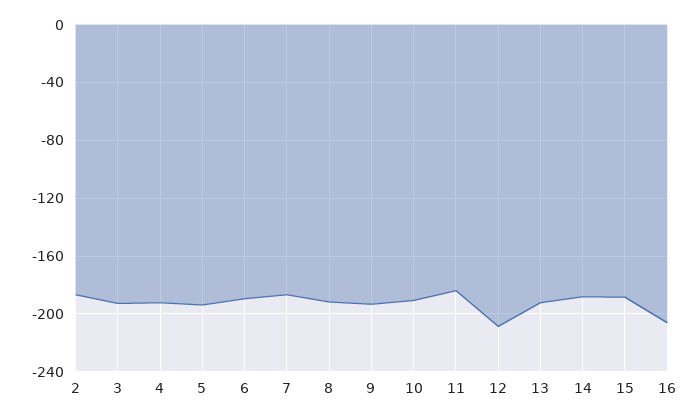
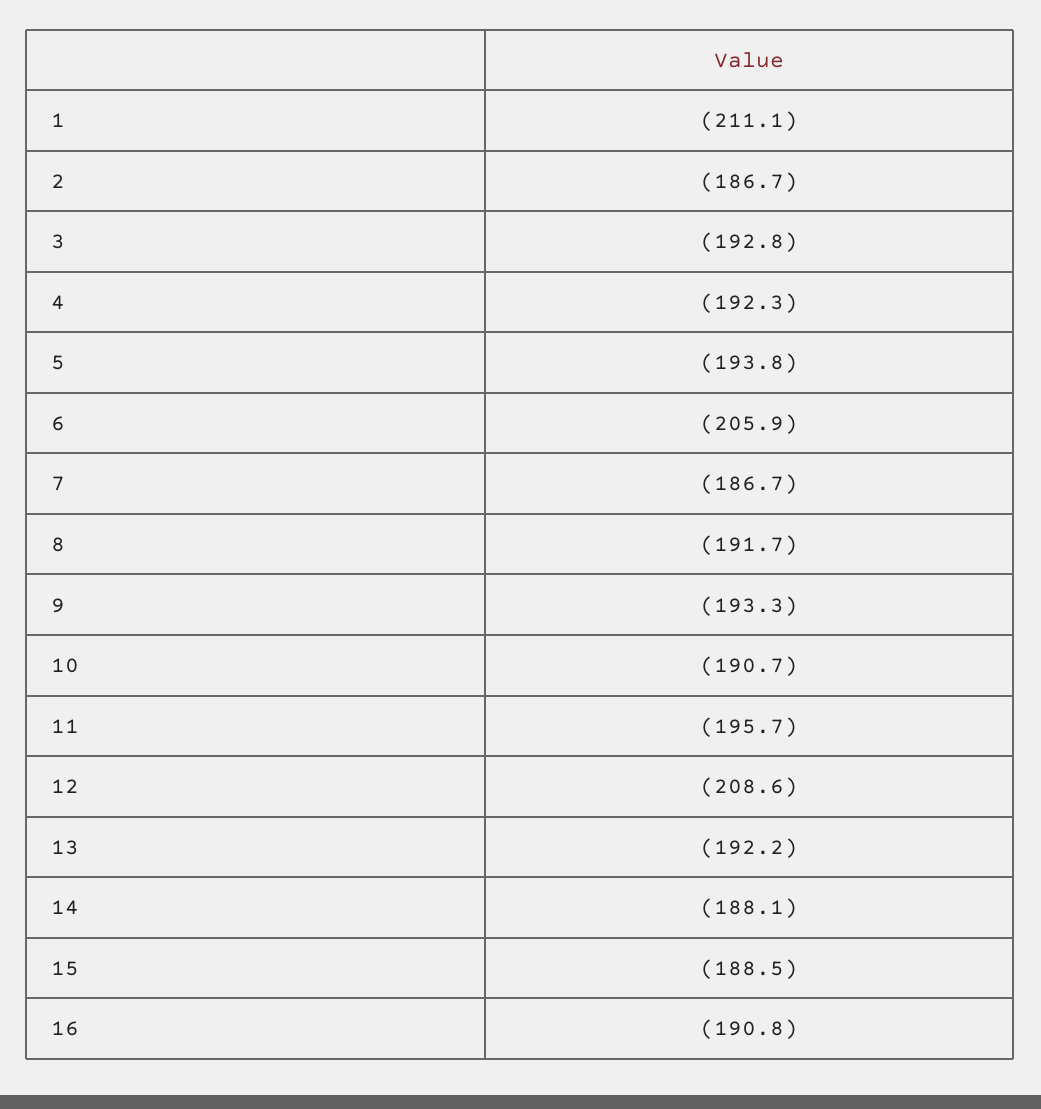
6: -190 -> -205.9
11: -185 -> -195.7
16: -205 -> -190.8
1: none -> -211.1

